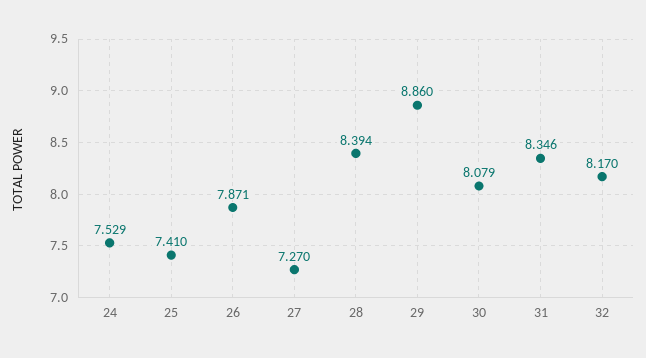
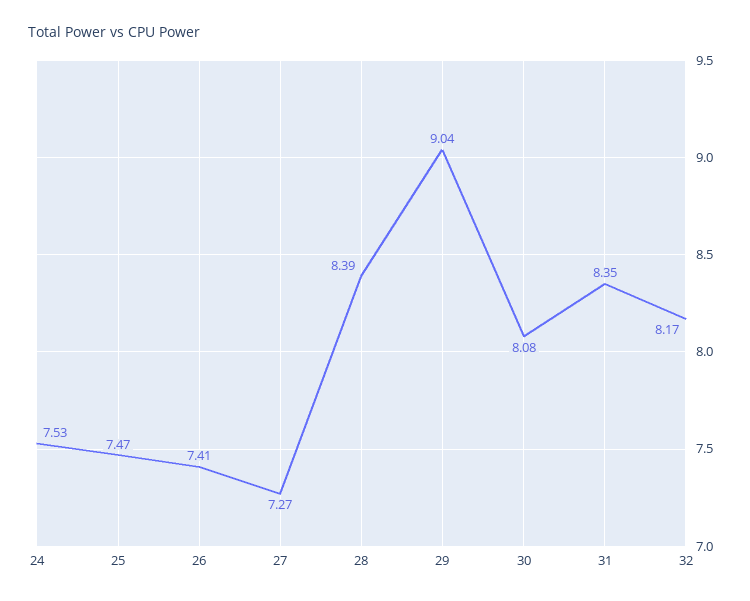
25: 7.41 -> 7.47
26: 7.871 -> 7.41
29: 8.86 -> 9.04

